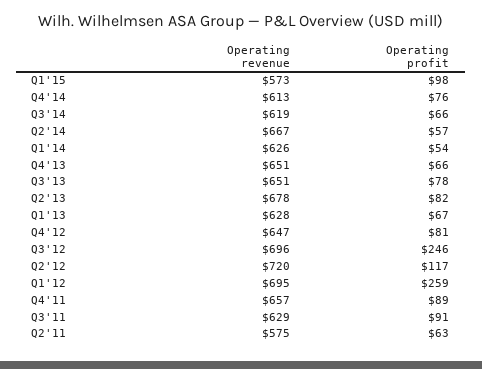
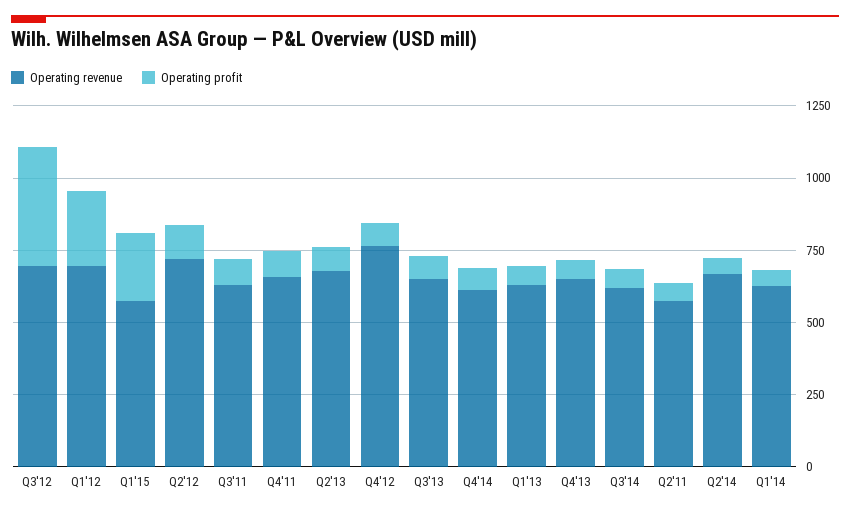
Operating profit, Q1'15: 98 -> 250
Operating revenue, Q4'12: 647 -> 750
Operating profit, Q3'12: 246 -> 400

